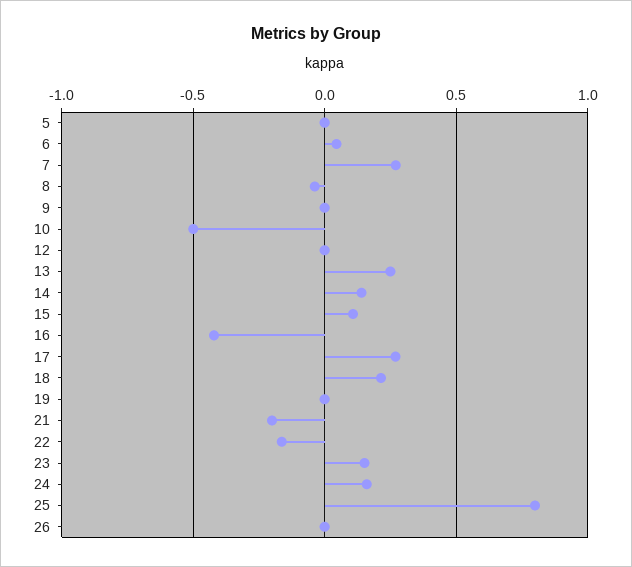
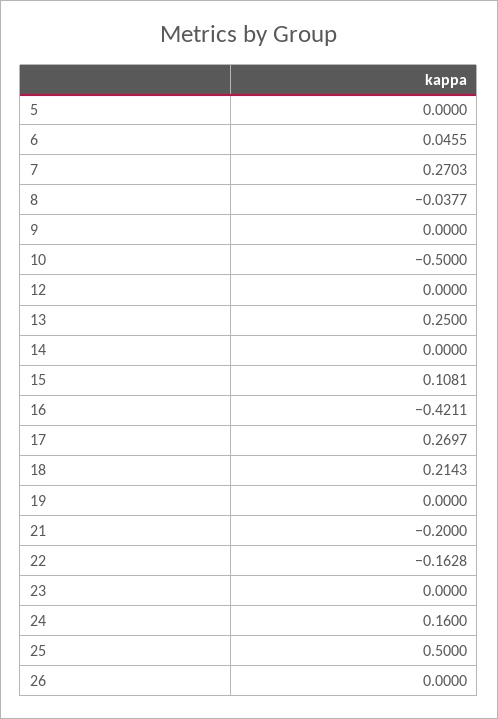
14: 0.15 -> 0
23: 0.15 -> 0
25: 0.8 -> 0.5

